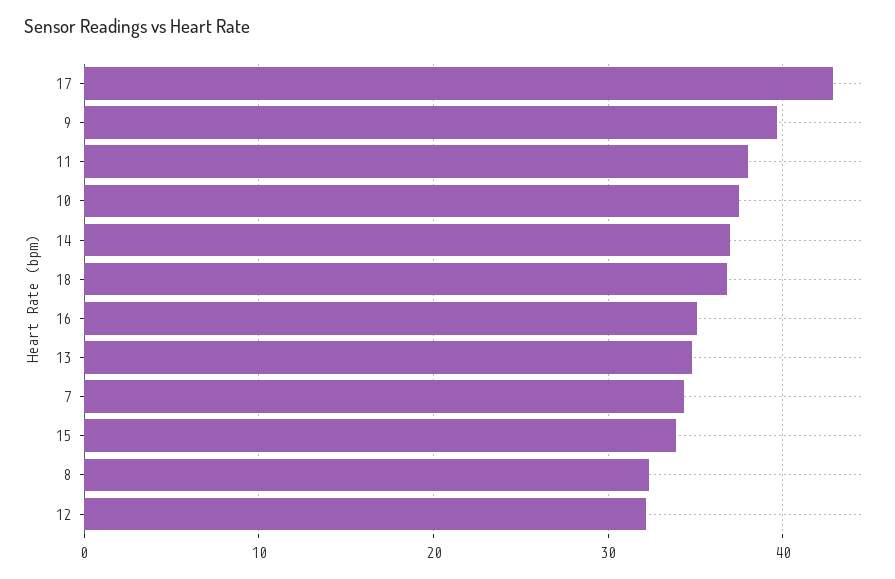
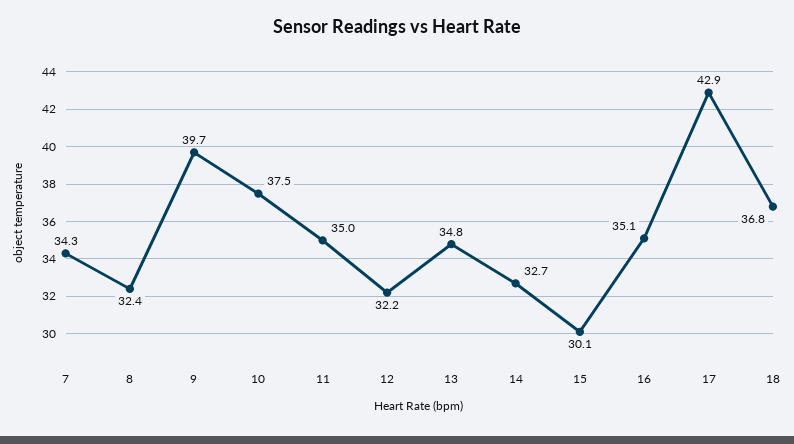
11: 38 -> 35
14: 37 -> 32.7
15: 34 -> 30.1

